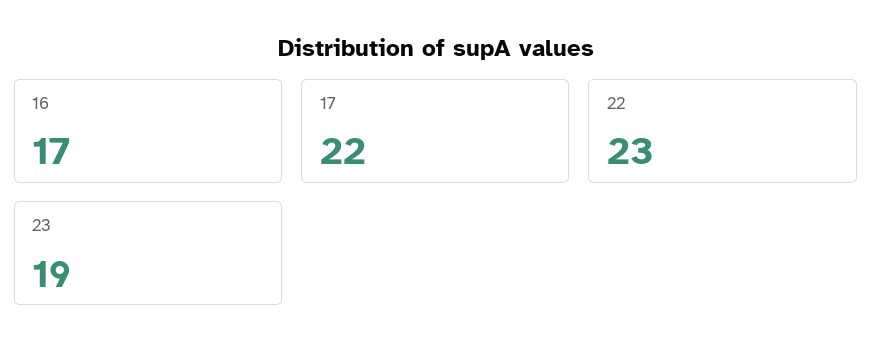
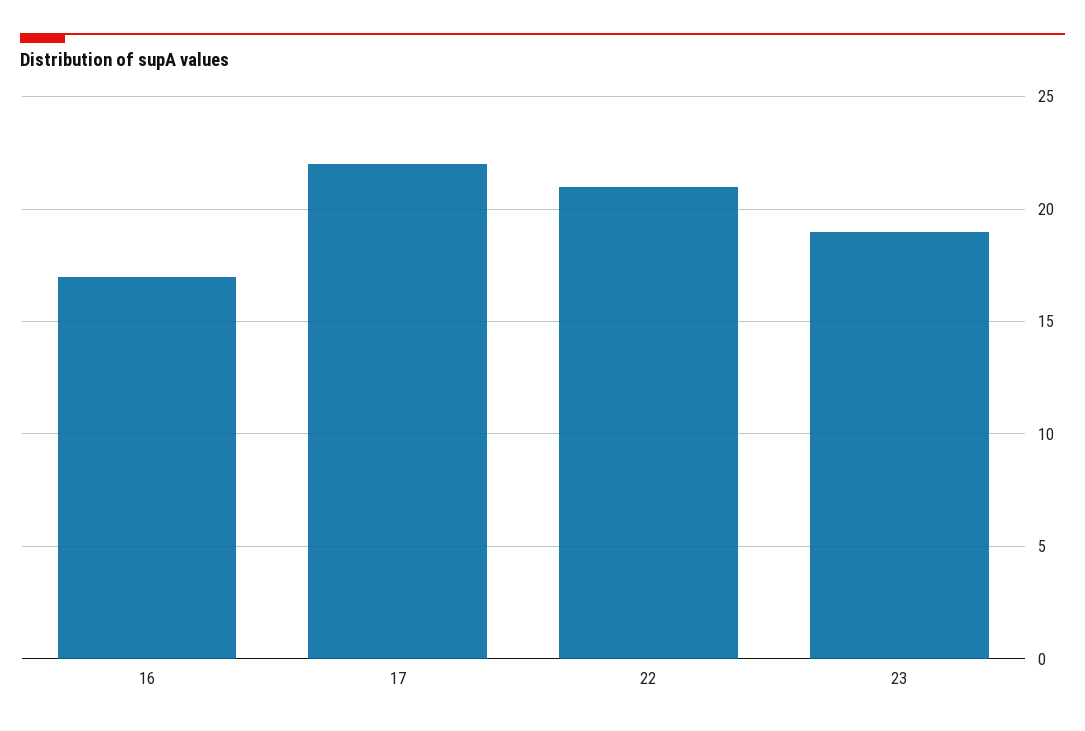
22: 23 -> 21

